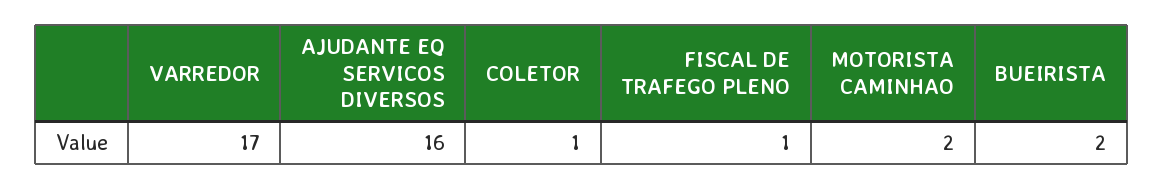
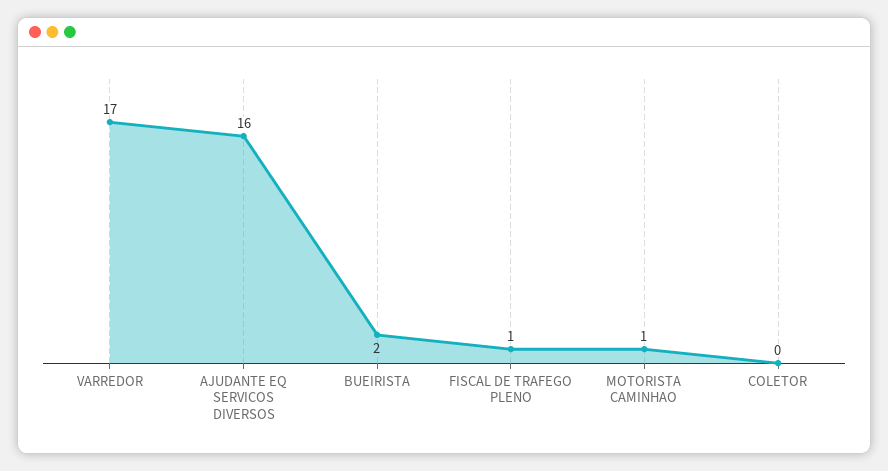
COLETOR: 1 -> 0
MOTORISTA CAMINHAO: 2 -> 1

